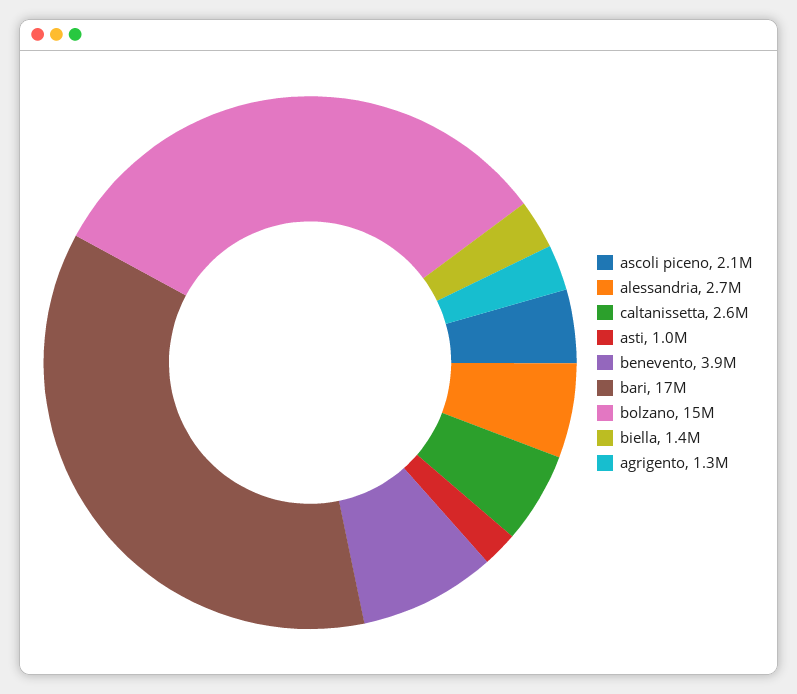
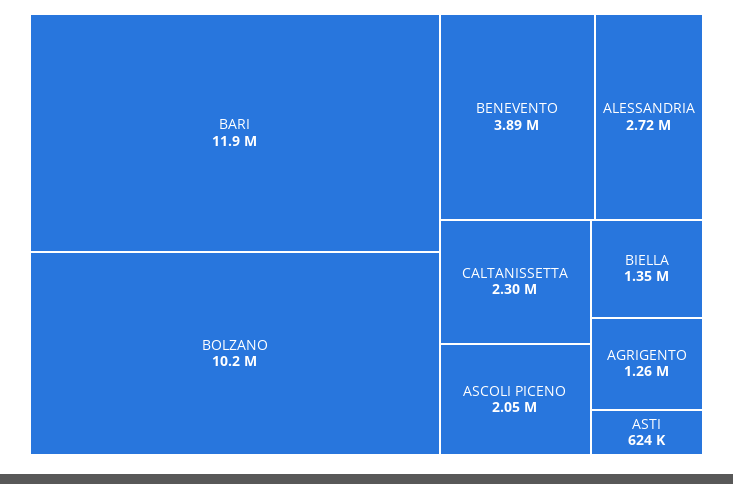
caltanissetta: 2600000 -> 2300000
asti: 1000000 -> 624000
bari: 17000000 -> 11900000
bolzano: 15000000 -> 10200000

